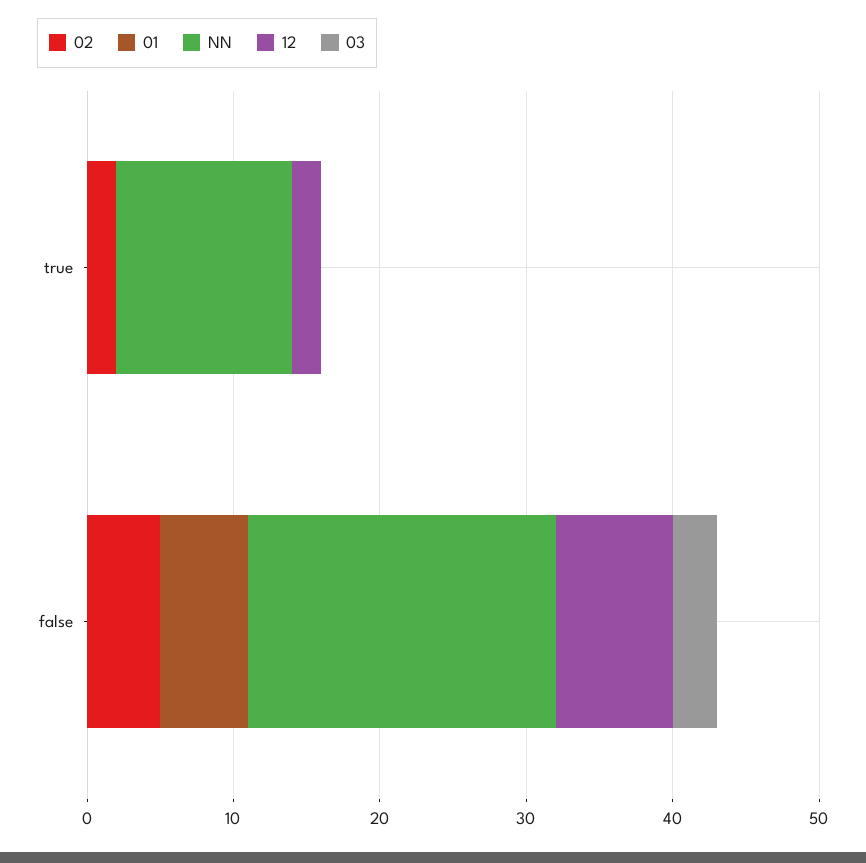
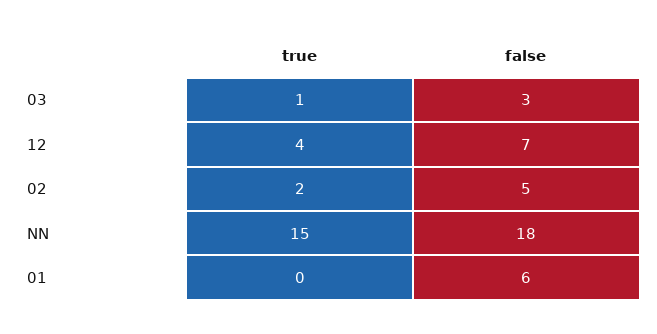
NN, true: 12 -> 15
12, true: 2 -> 4
03, true: 0 -> 1
NN, false: 21 -> 18
12, false: 8 -> 7

